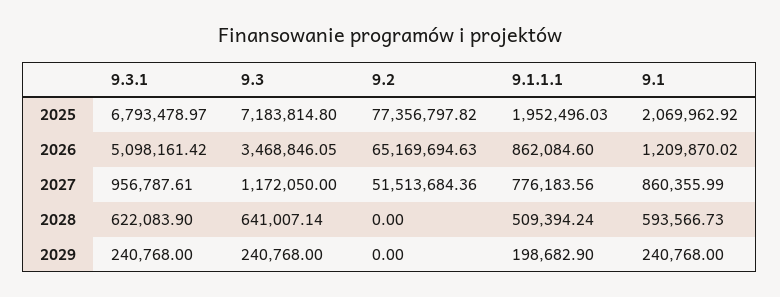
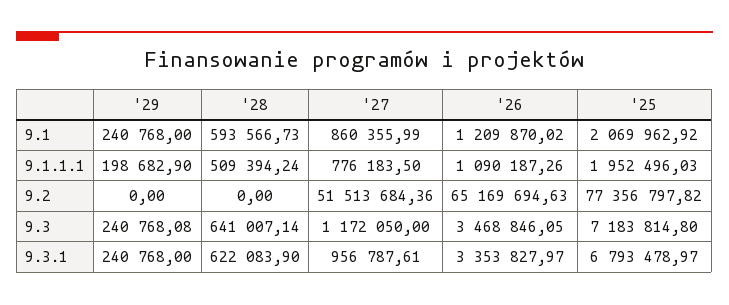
9.3.1, 2026: 5098161.42 -> 3353827.97
9.1.1.1, 2026: 862084.6 -> 1090187.26
9.1.1.1, 2027: 776183.56 -> 776183.5
9.3, 2029: 240768 -> 240768.08

